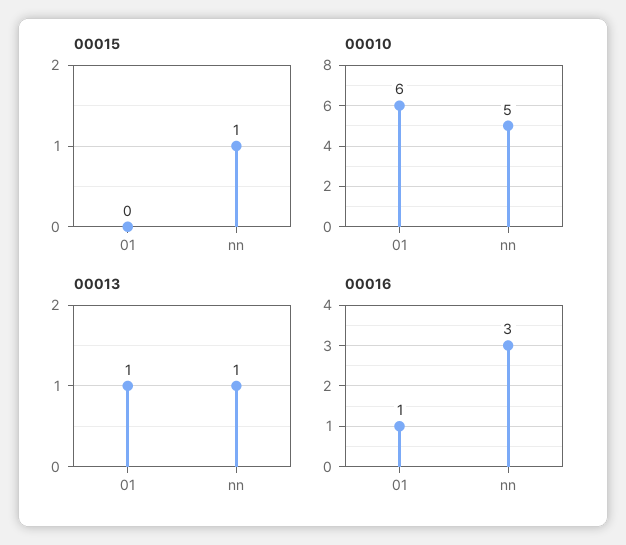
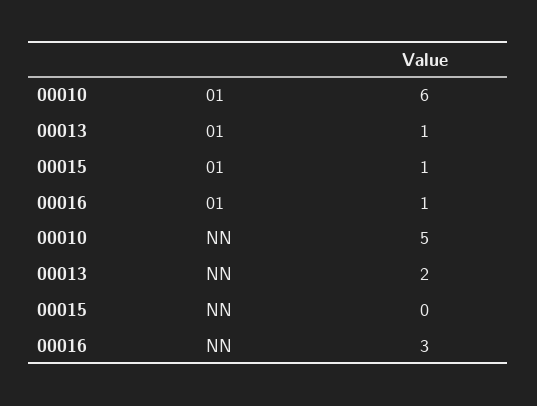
00015, 01: 0 -> 1
00015, nn: 1 -> 0
00013, nn: 1 -> 2

